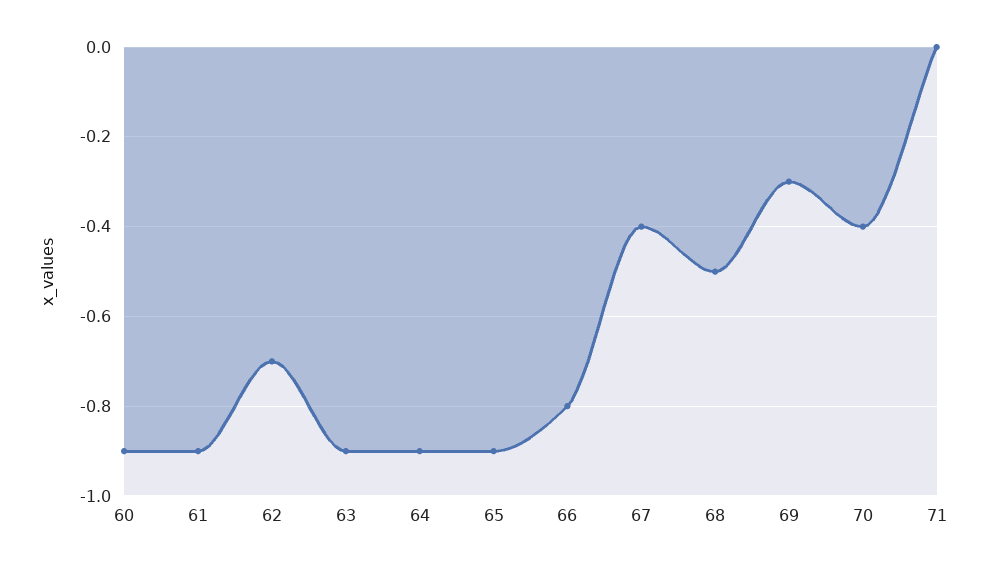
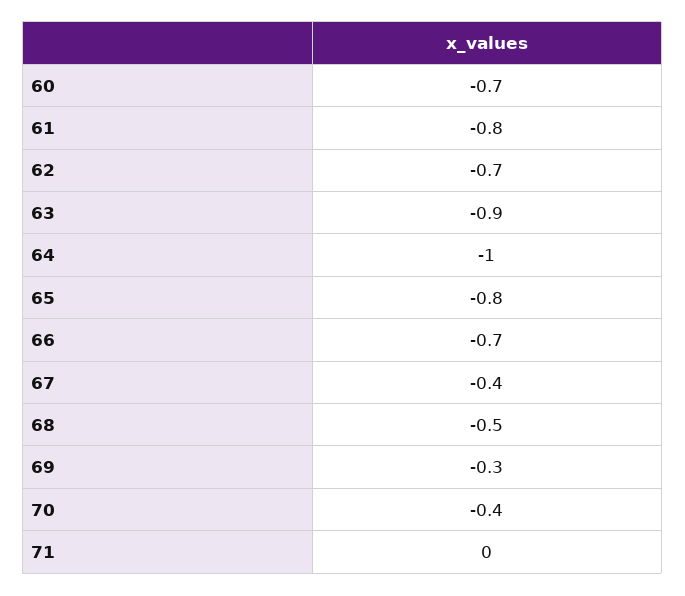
60: -0.9 -> -0.7
61: -0.9 -> -0.8
64: -0.9 -> -1
65: -0.9 -> -0.8
66: -0.8 -> -0.7

